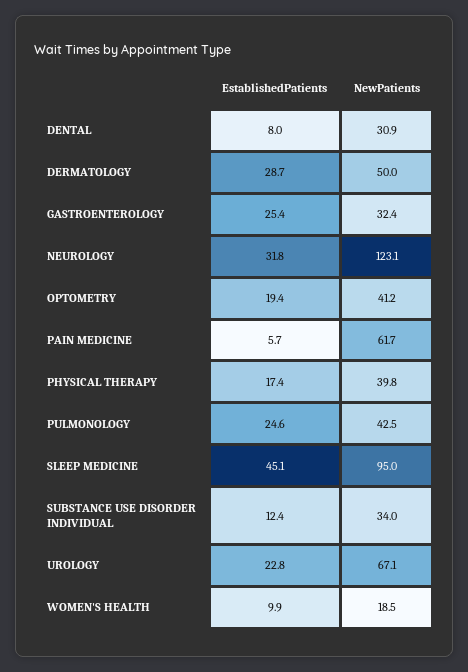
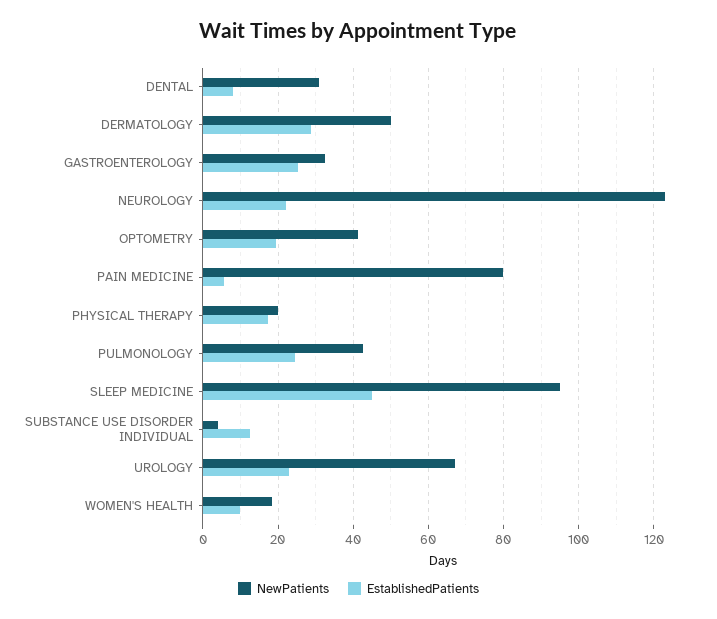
EstablishedPatients, NEUROLOGY: 31.8 -> 22
NewPatients, PAIN MEDICINE: 61.7 -> 80
NewPatients, PHYSICAL THERAPY: 39.8 -> 20
NewPatients, SUBSTANCE USE DISORDER INDIVIDUAL: 34 -> 4

